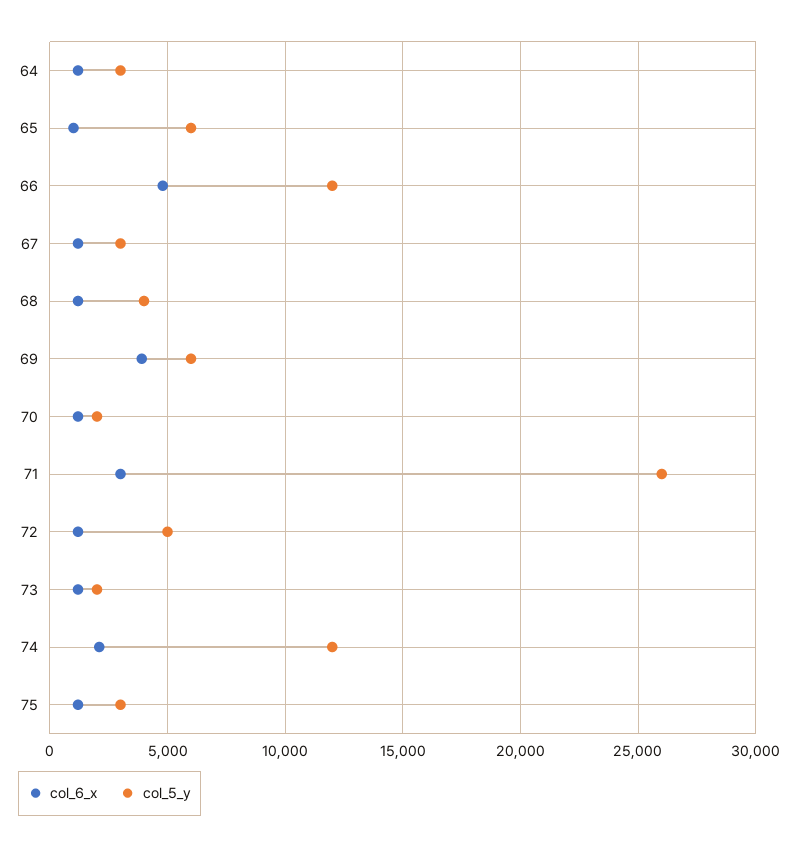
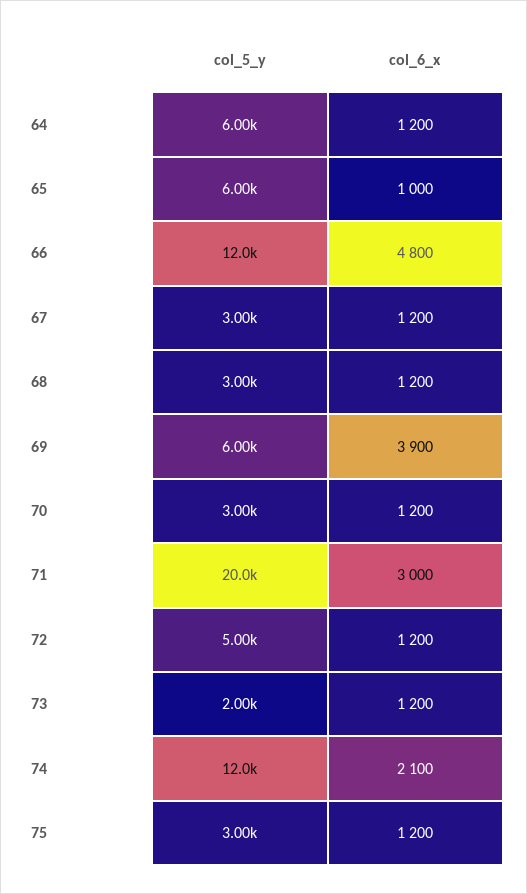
col_5_y, 64: 3000 -> 6000
col_5_y, 68: 4000 -> 3000
col_5_y, 70: 2000 -> 3000
col_5_y, 71: 26000 -> 20000

